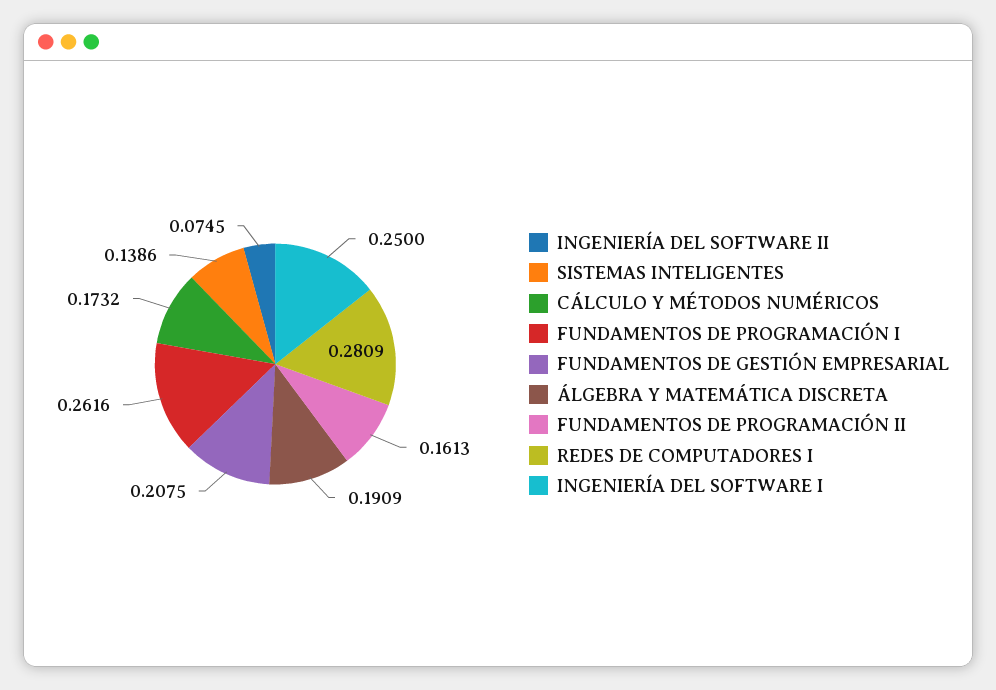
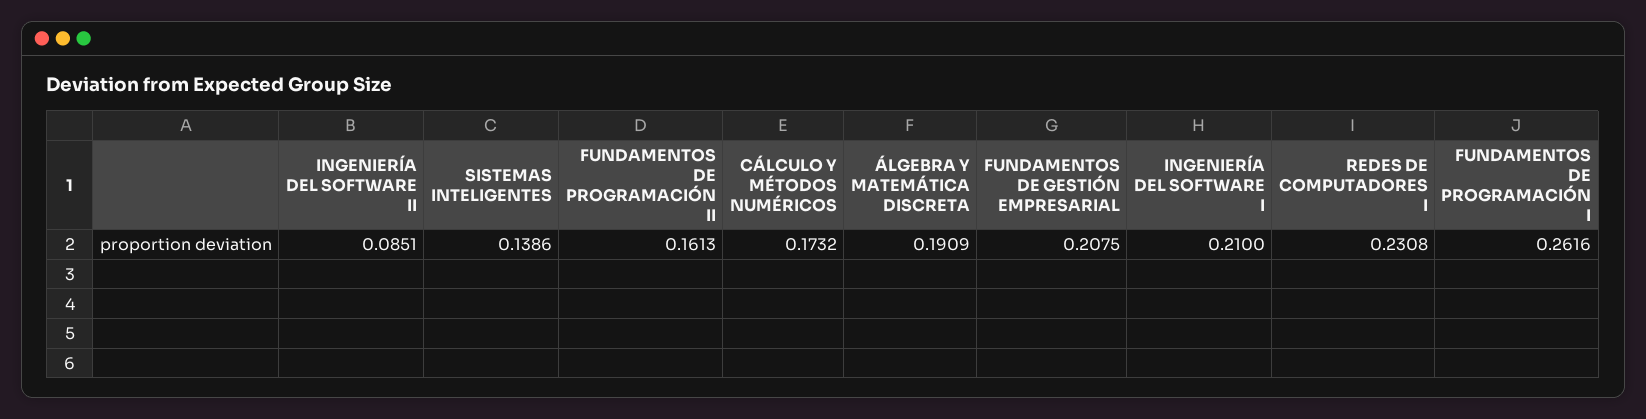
INGENIERÍA DEL SOFTWARE II: 0.0745 -> 0.0851
REDES DE COMPUTADORES I: 0.2809 -> 0.2308
INGENIERÍA DEL SOFTWARE I: 0.25 -> 0.21

